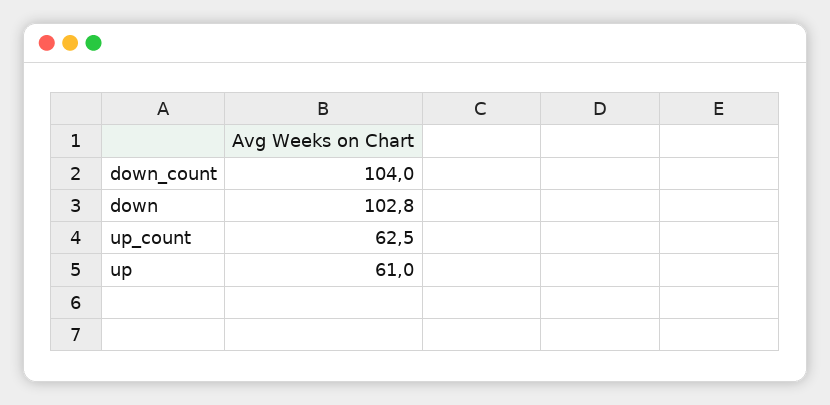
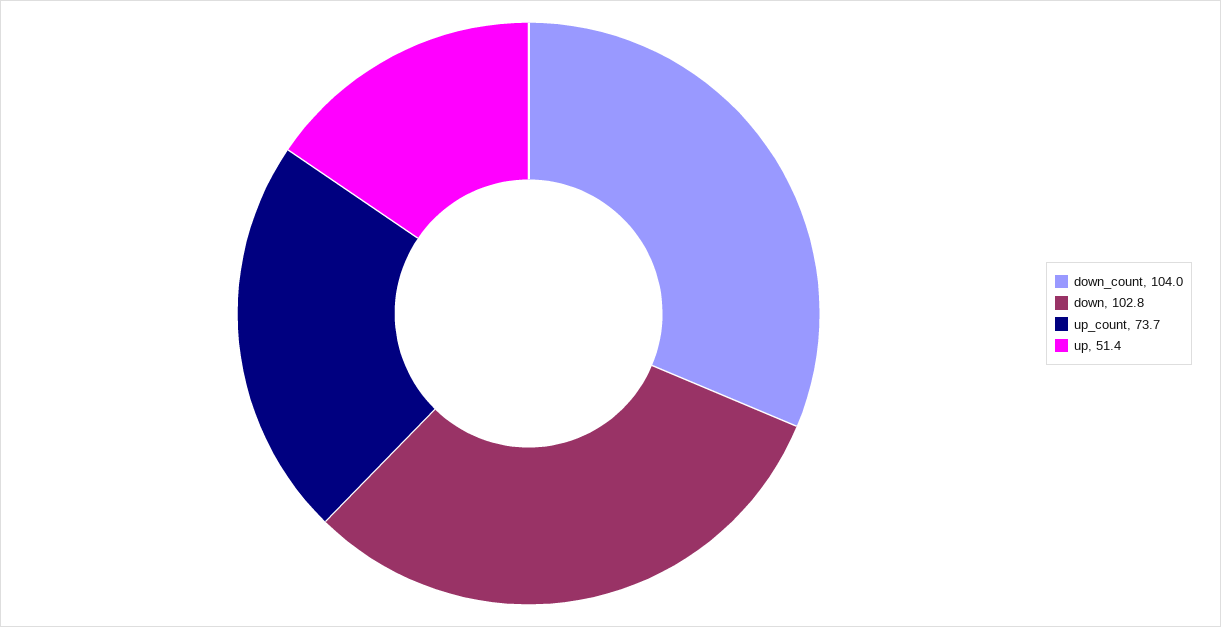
up_count: 62.5 -> 73.7
up: 61 -> 51.4

